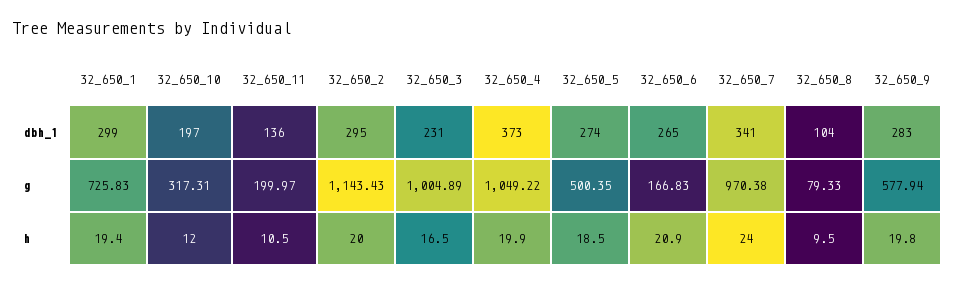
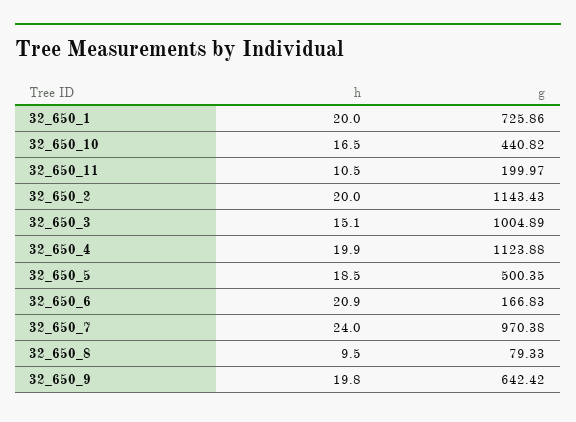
32_650_1, dbh_1: 299 -> none
32_650_10, dbh_1: 197 -> none
32_650_11, dbh_1: 136 -> none
32_650_2, dbh_1: 295 -> none
32_650_3, dbh_1: 231 -> none
32_650_4, dbh_1: 373 -> none
32_650_5, dbh_1: 274 -> none
32_650_6, dbh_1: 265 -> none
32_650_7, dbh_1: 341 -> none
32_650_8, dbh_1: 104 -> none
32_650_9, dbh_1: 283 -> none
32_650_1, g: 725.83 -> 725.86
32_650_10, g: 317.31 -> 440.82
32_650_4, g: 1049.22 -> 1123.88
32_650_9, g: 577.94 -> 642.42
32_650_1, h: 19.4 -> 20
32_650_10, h: 12 -> 16.5
32_650_3, h: 16.5 -> 15.1

